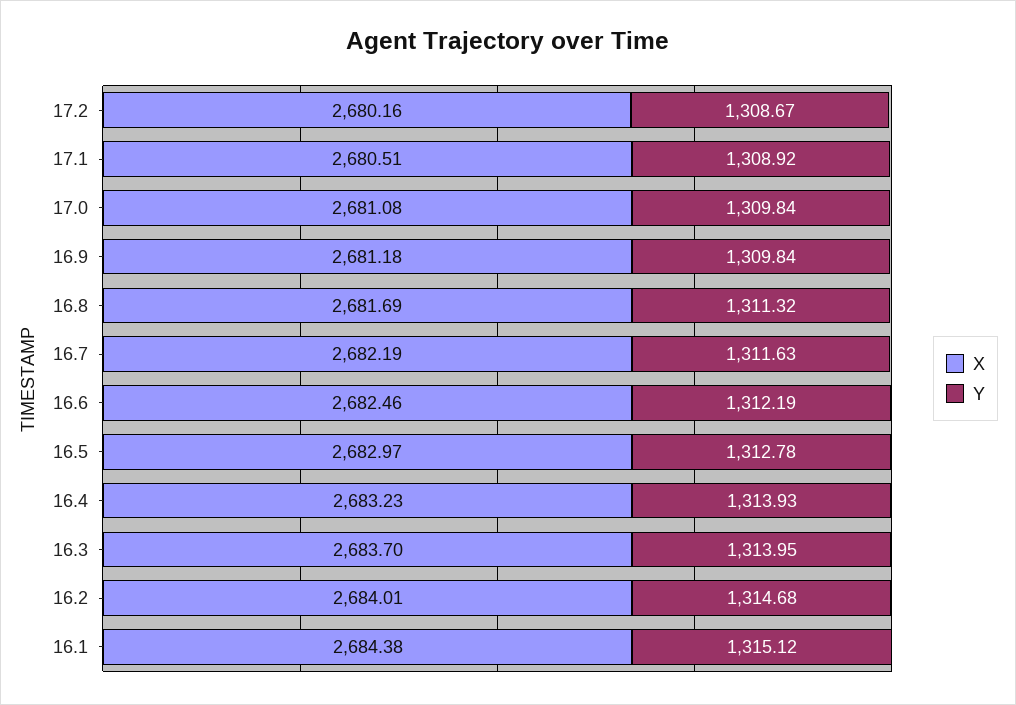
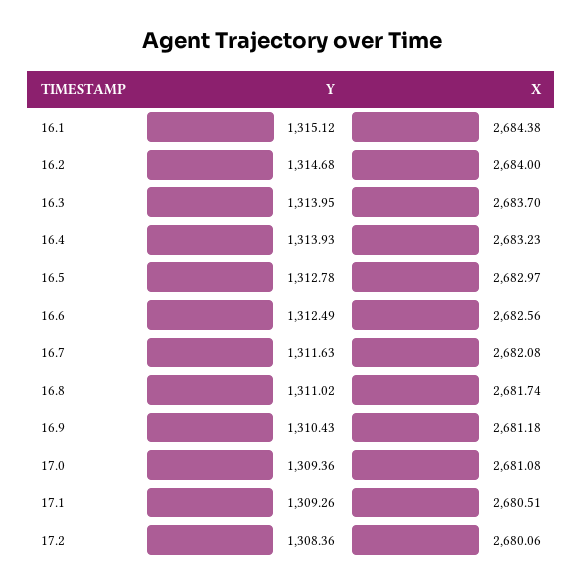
X, 17.2: 2680.16 -> 2680.06
Y, 17.2: 1308.67 -> 1308.36
Y, 17.1: 1308.92 -> 1309.26
Y, 17.0: 1309.84 -> 1309.36
Y, 16.9: 1309.84 -> 1310.43
X, 16.8: 2681.69 -> 2681.74
Y, 16.8: 1311.32 -> 1311.02
X, 16.7: 2682.19 -> 2682.08
X, 16.6: 2682.46 -> 2682.56
Y, 16.6: 1312.19 -> 1312.49
X, 16.2: 2684.01 -> 2684

